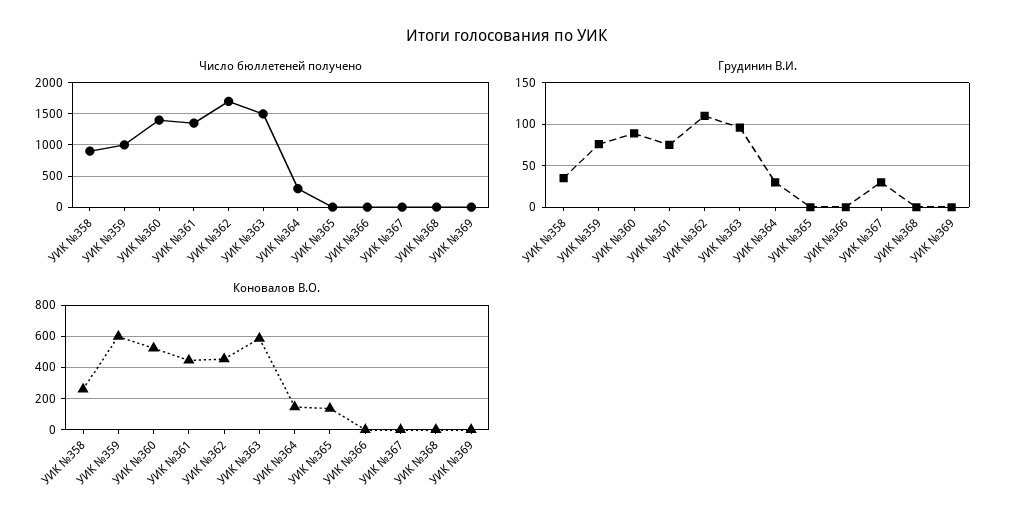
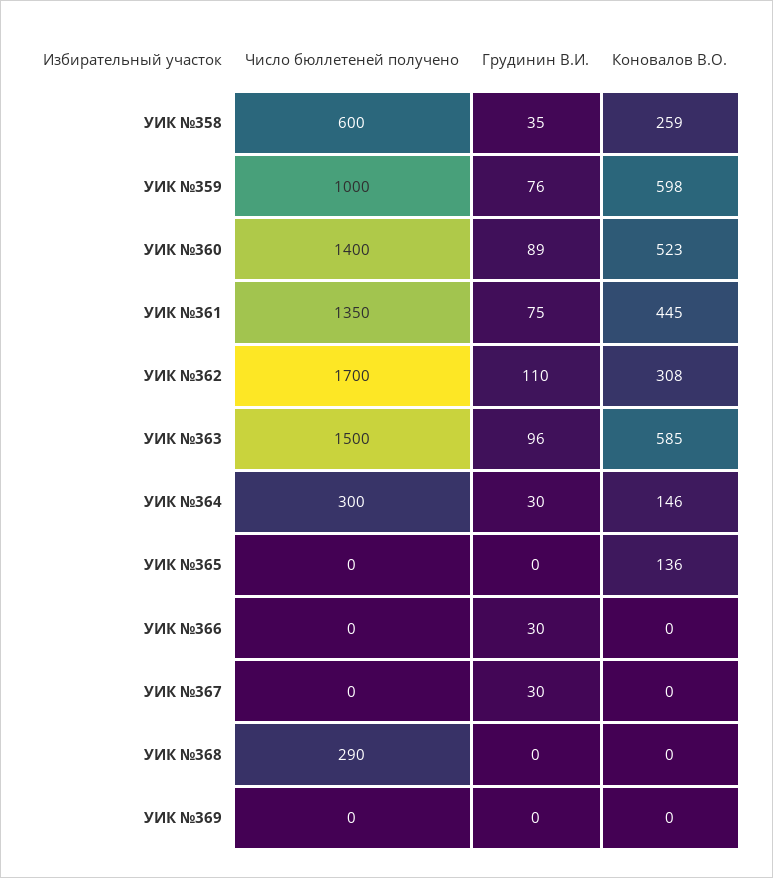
Число бюллетеней получено, УИК №358: 900 -> 600
Число бюллетеней получено, УИК №368: 0 -> 290
Грудинин В.И., УИК №366: 0 -> 30
Коновалов В.О., УИК №362: 450 -> 308

